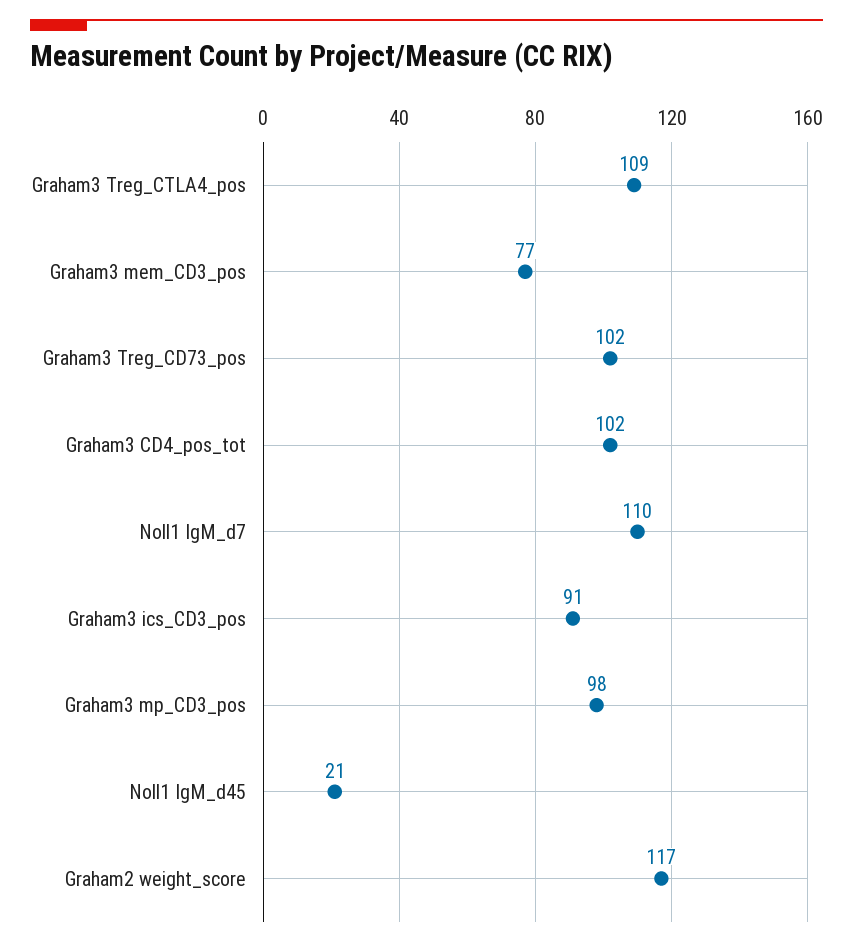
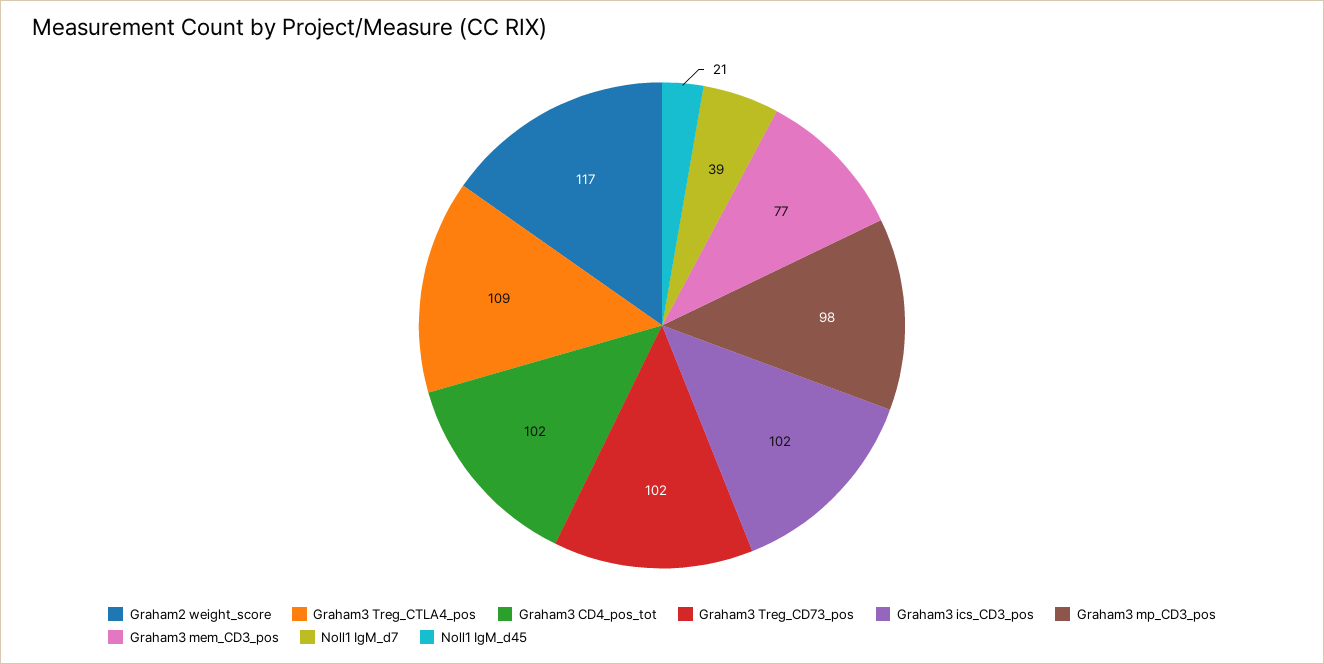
Noll1 IgM_d7: 110 -> 39
Graham3 ics_CD3_pos: 91 -> 102

